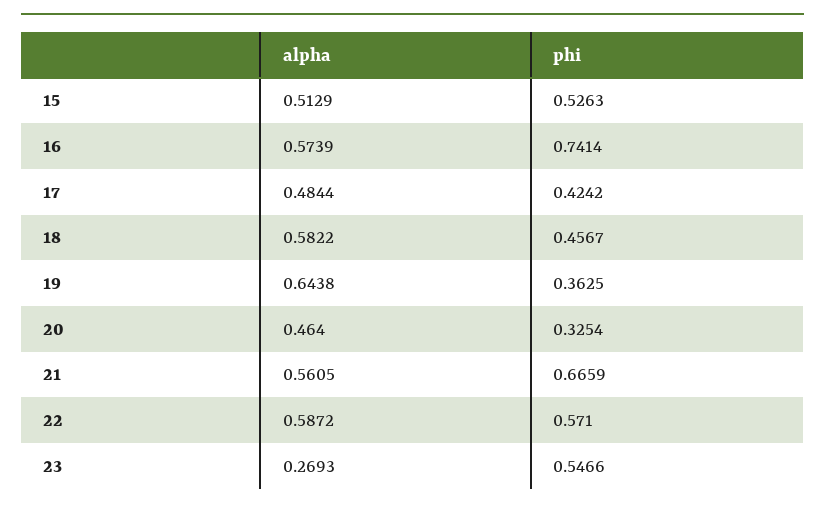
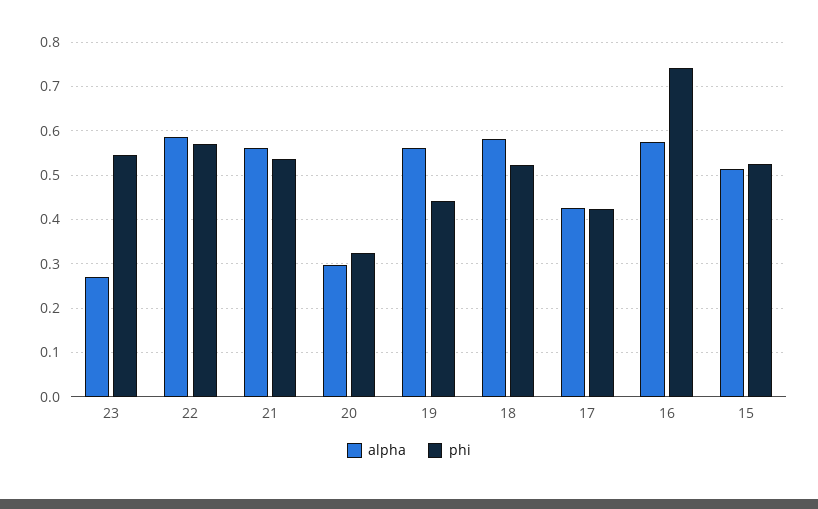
alpha, 17: 0.4844 -> 0.42
phi, 18: 0.4567 -> 0.52
alpha, 19: 0.6438 -> 0.56
phi, 19: 0.3625 -> 0.44
alpha, 20: 0.464 -> 0.3
phi, 21: 0.6659 -> 0.54

